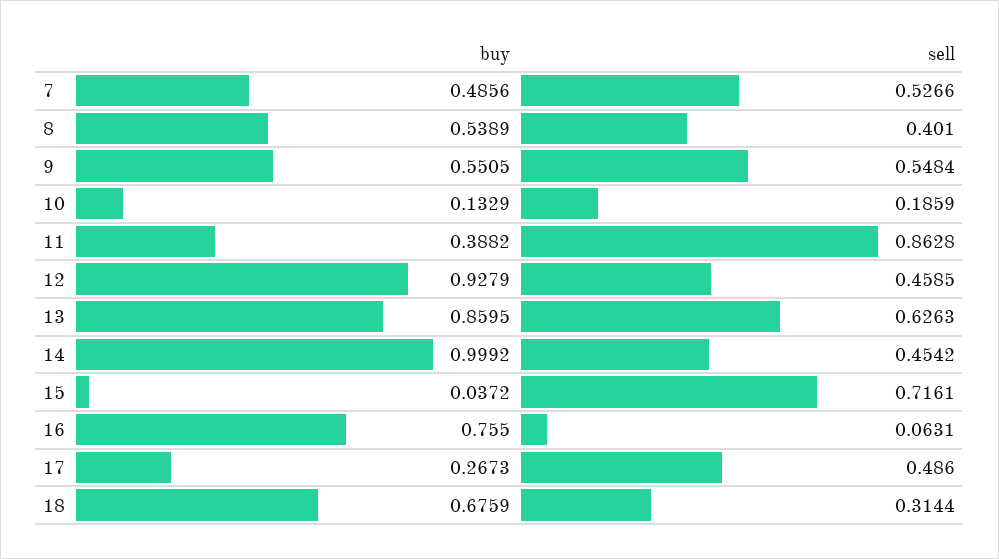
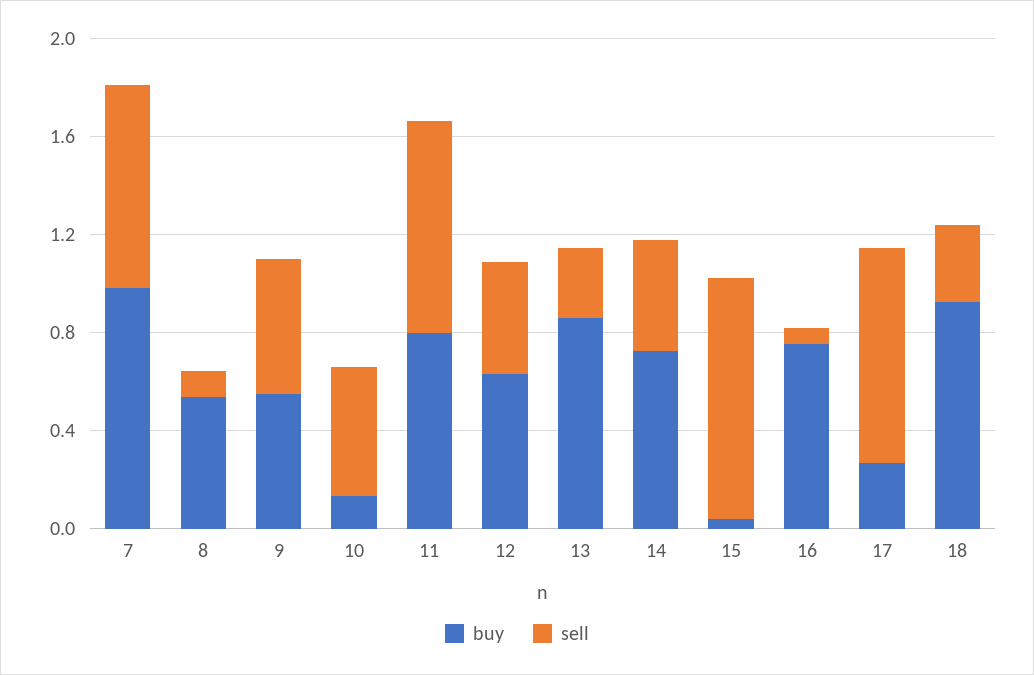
buy, 7: 0.4856 -> 1
sell, 7: 0.5266 -> 0.8
sell, 8: 0.401 -> 0.1
sell, 10: 0.1859 -> 0.5
buy, 11: 0.3882 -> 0.8
buy, 12: 0.9279 -> 0.6
sell, 13: 0.6263 -> 0.3
buy, 14: 0.9992 -> 0.7
sell, 15: 0.7161 -> 1
sell, 17: 0.486 -> 0.9
buy, 18: 0.6759 -> 0.9

